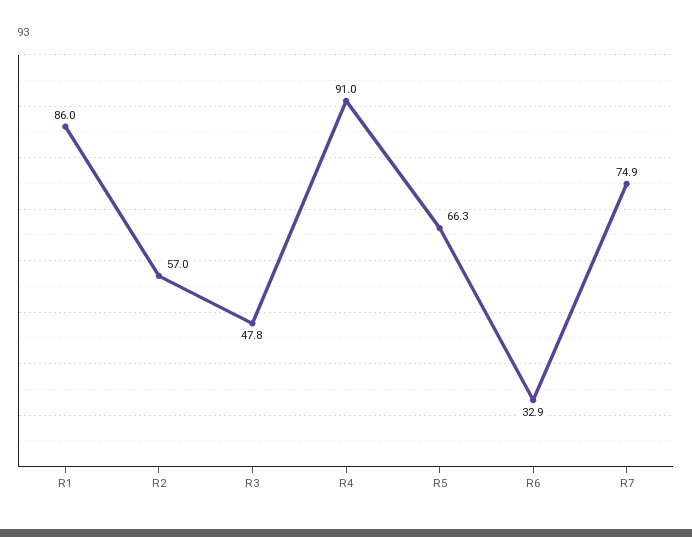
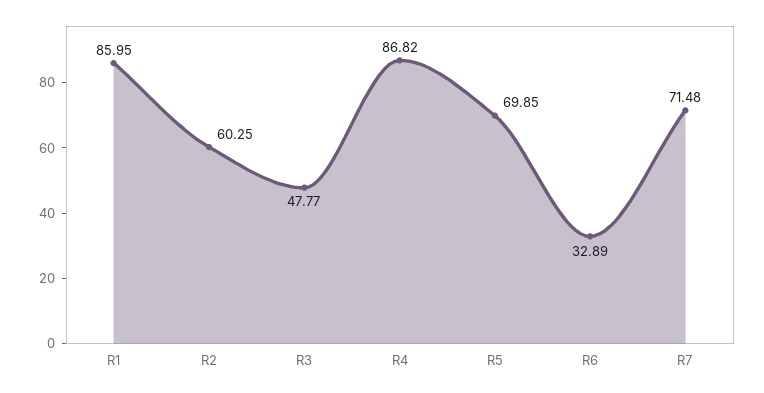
R2: 57 -> 60.25
R4: 91 -> 86.82
R5: 66.3 -> 69.85
R7: 74.9 -> 71.48

